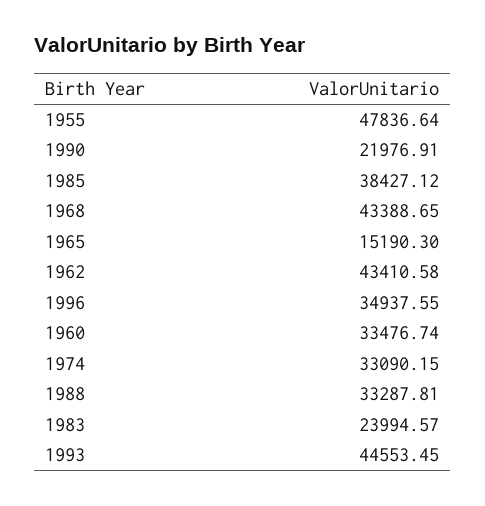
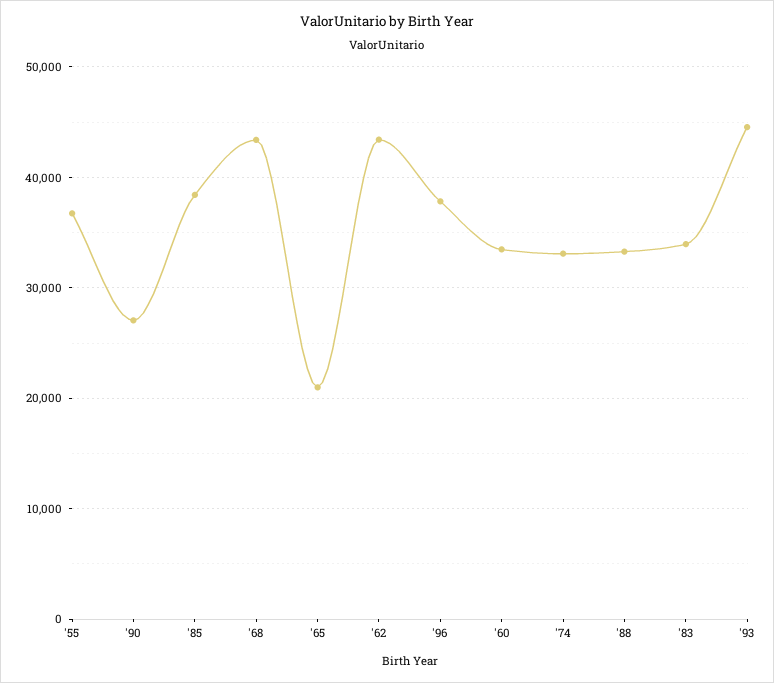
1955: 47836.64 -> 37000
1990: 21976.91 -> 27000
1965: 15190.3 -> 21000
1996: 34937.55 -> 38000
1983: 23994.57 -> 34000

